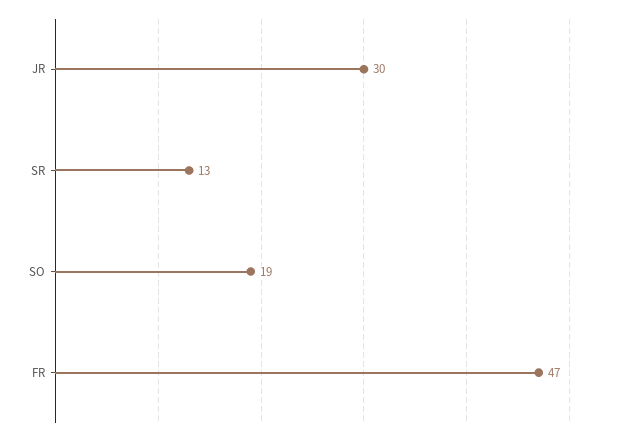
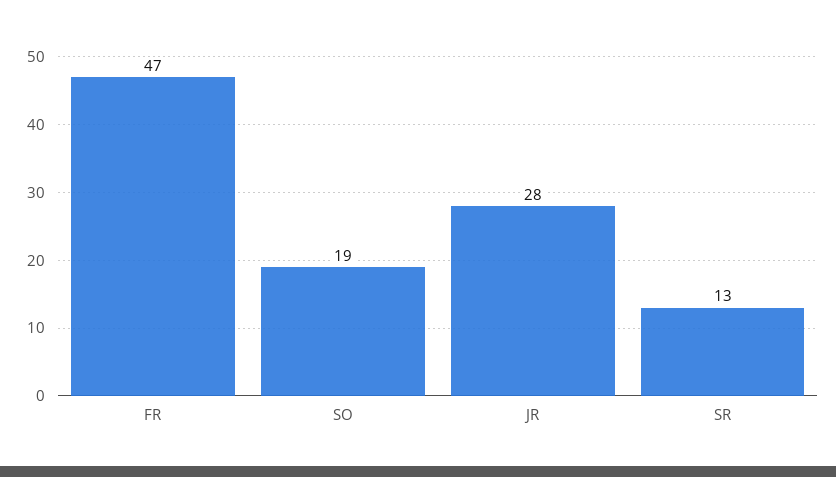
JR: 30 -> 28

